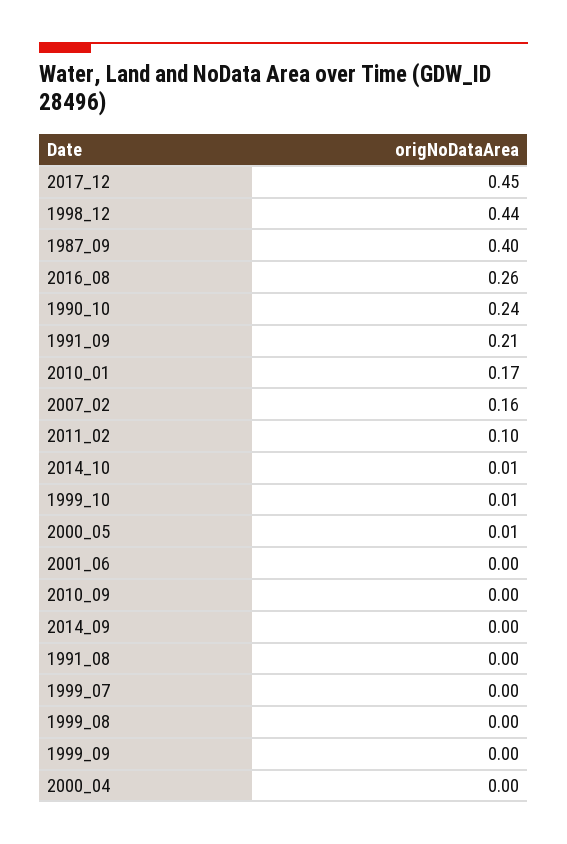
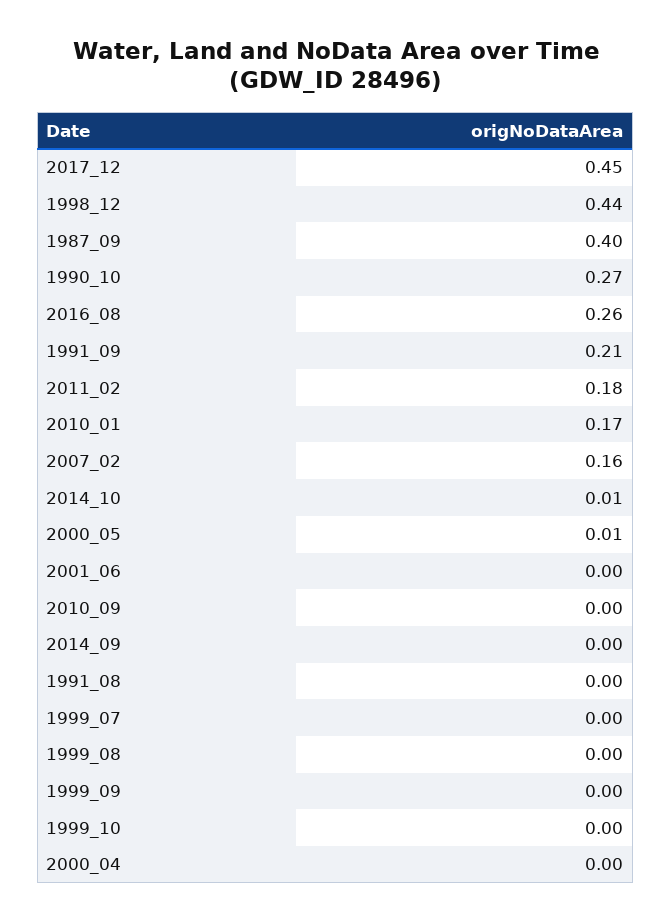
1990_10: 0.24 -> 0.27
2011_02: 0.1 -> 0.18
1999_10: 0.01 -> 0

